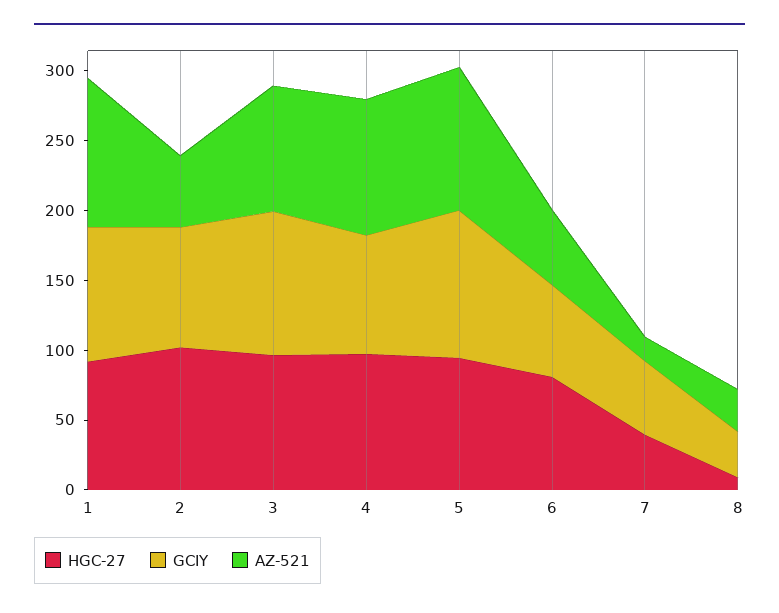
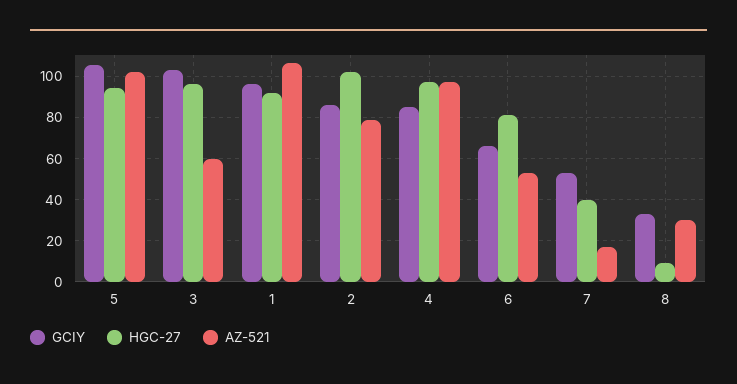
AZ-521, 2: 50 -> 80
AZ-521, 3: 90 -> 60

